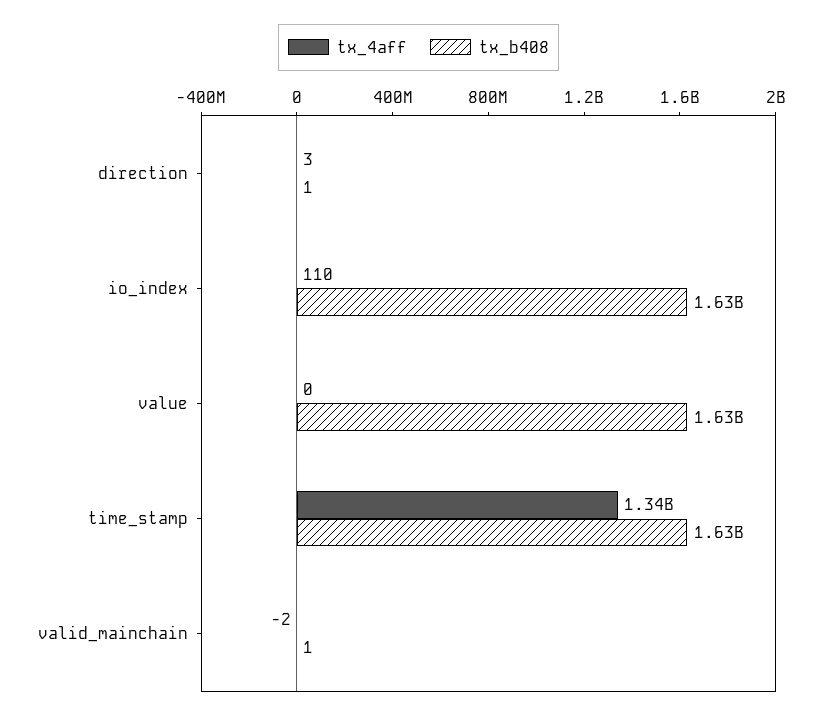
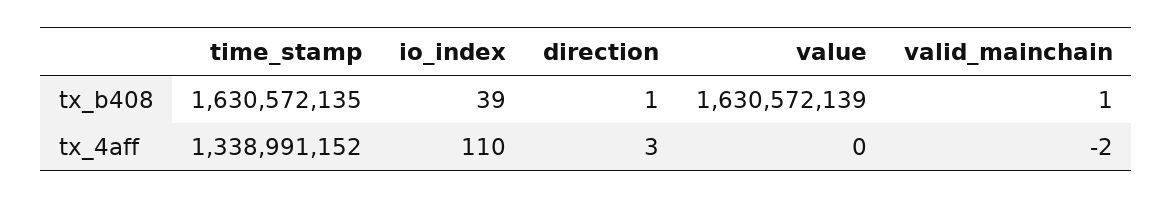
tx_b408, io_index: 1630000000 -> 39

